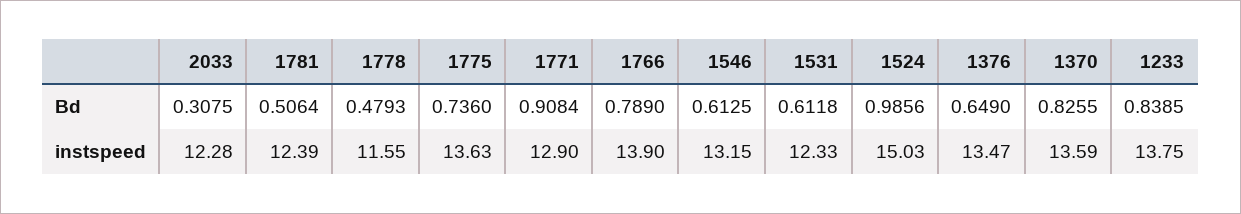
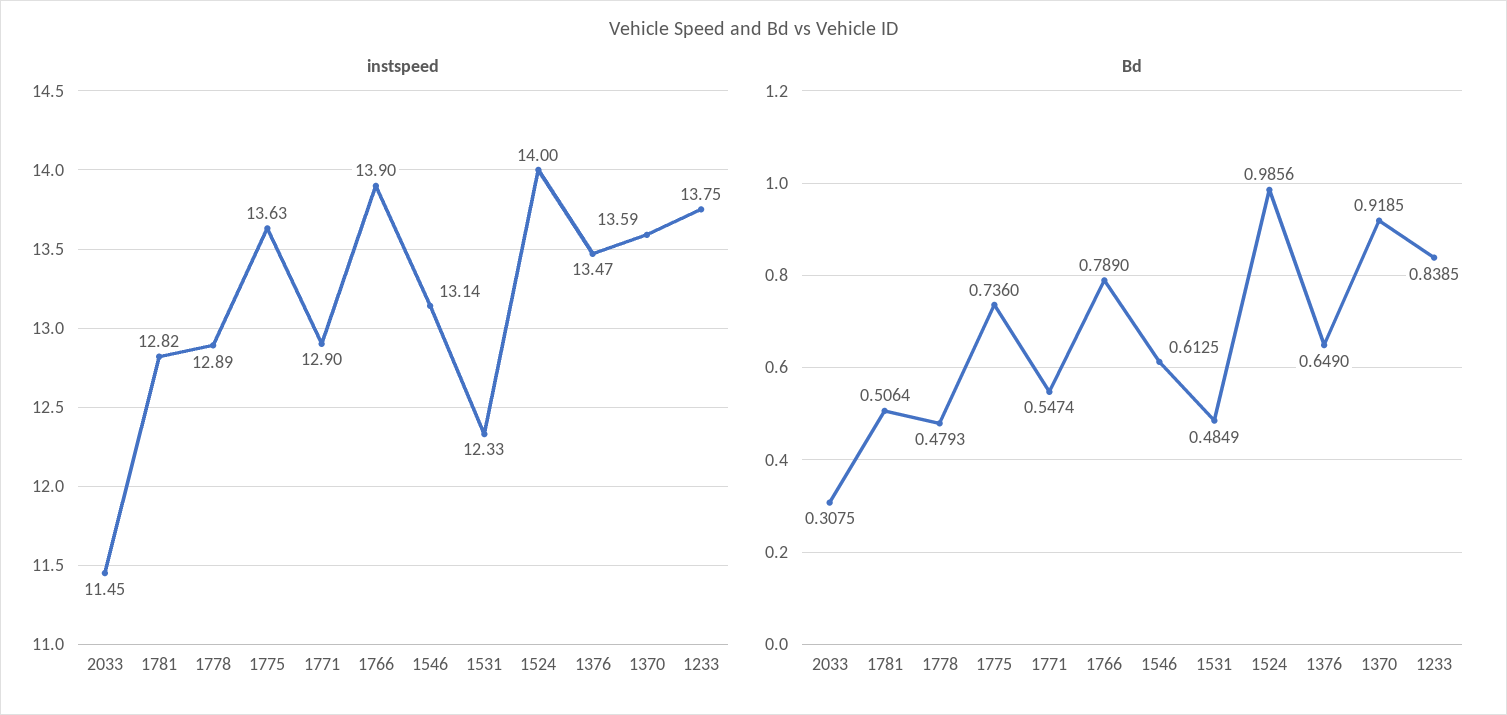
Bd, 1771: 0.9084 -> 0.5474
Bd, 1531: 0.6118 -> 0.4849
Bd, 1370: 0.8255 -> 0.9185
instspeed, 2033: 12.28 -> 11.45
instspeed, 1781: 12.39 -> 12.82
instspeed, 1778: 11.55 -> 12.89
instspeed, 1546: 13.15 -> 13.14
instspeed, 1524: 15.03 -> 14

